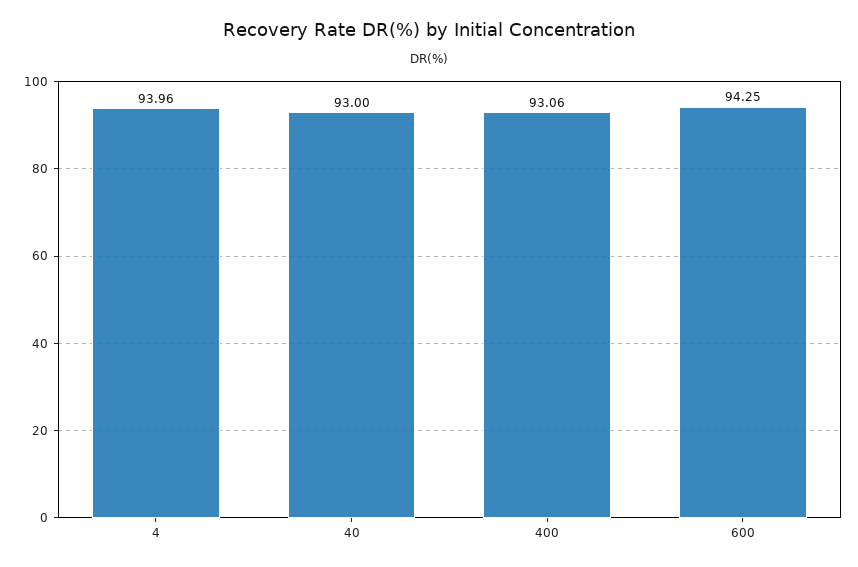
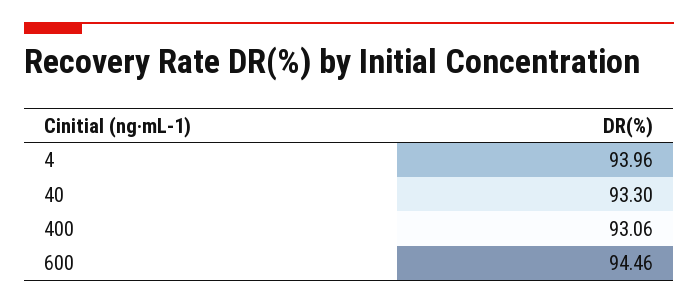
40: 93 -> 93.3
600: 94.25 -> 94.46

